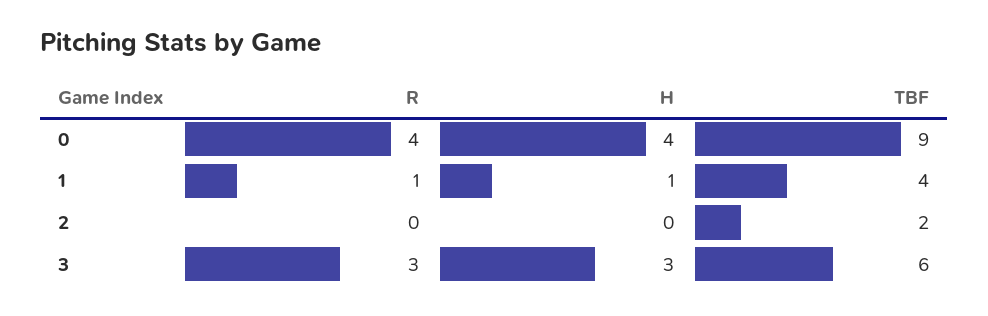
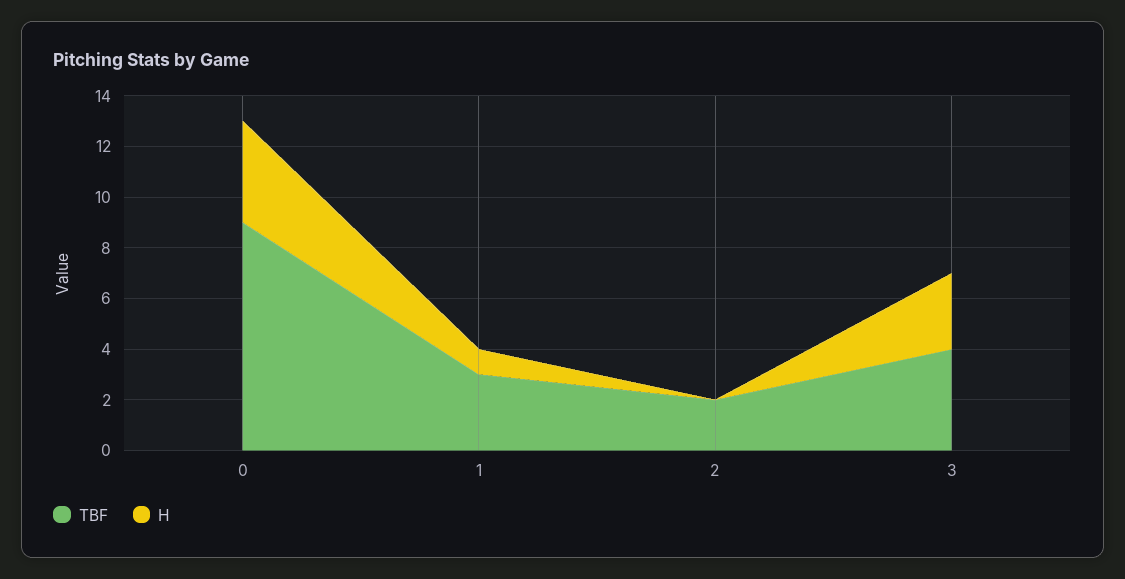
R, 0: 4 -> none
R, 1: 1 -> none
TBF, 1: 4 -> 3
R, 2: 0 -> none
R, 3: 3 -> none
TBF, 3: 6 -> 4

